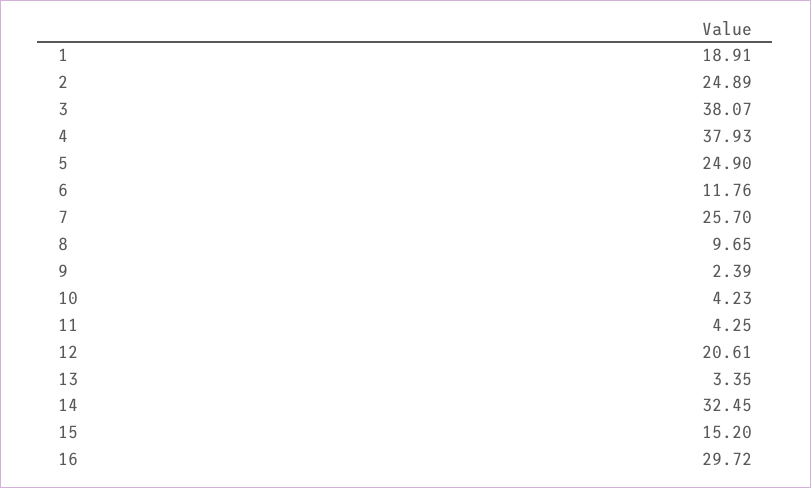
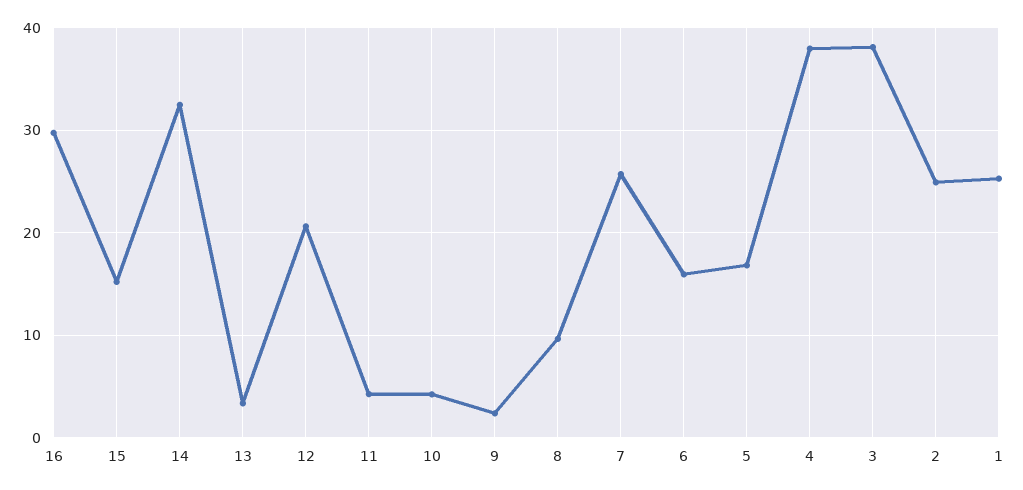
1: 18.91 -> 25
5: 24.9 -> 17
6: 11.76 -> 16

